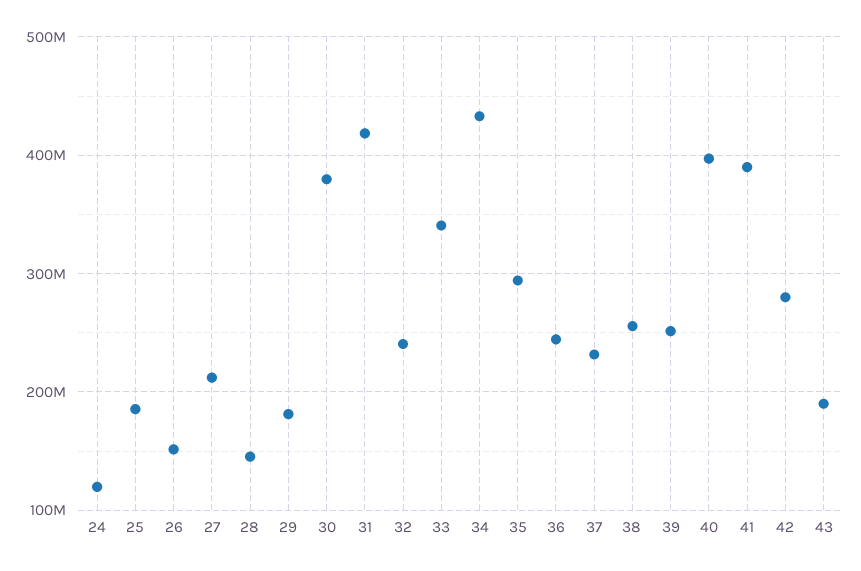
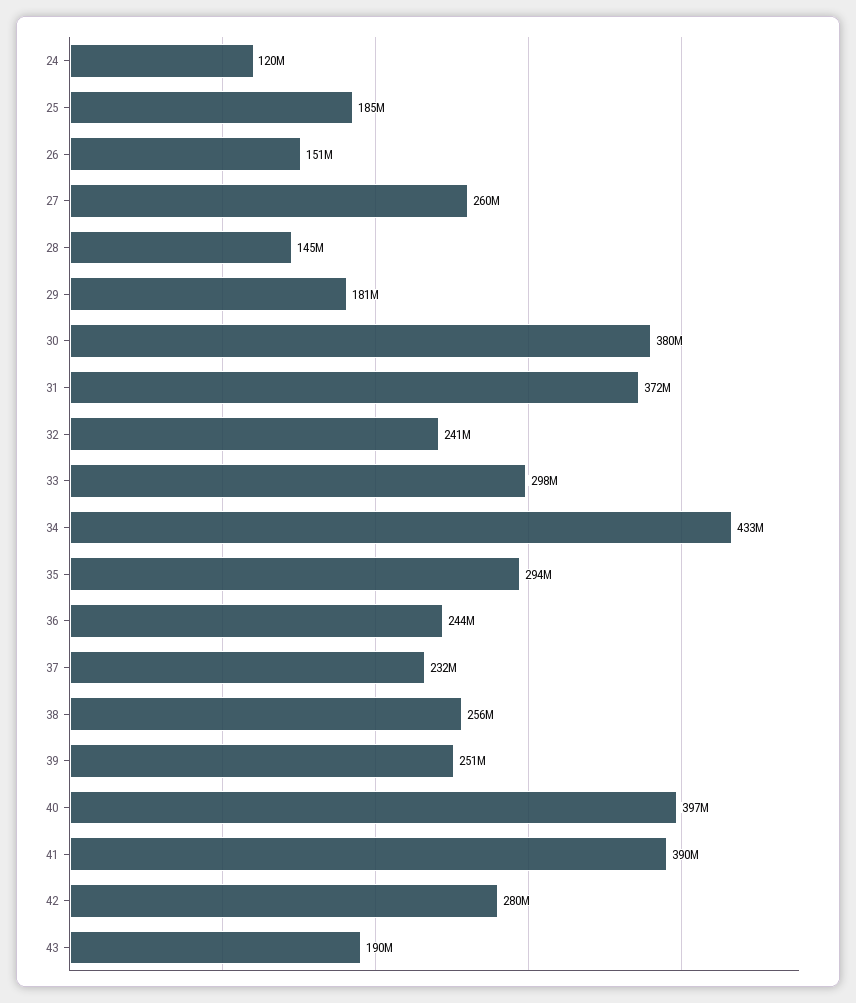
27: 210000000 -> 260000000
31: 420000000 -> 372000000
33: 340000000 -> 298000000

